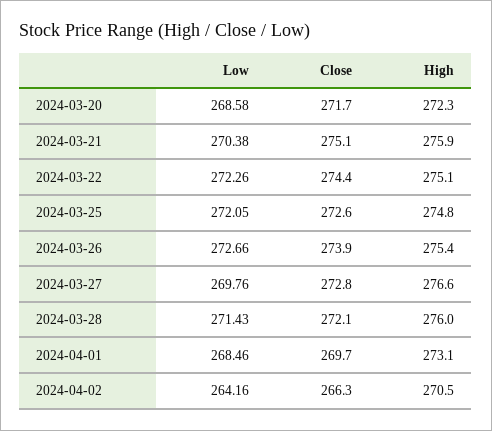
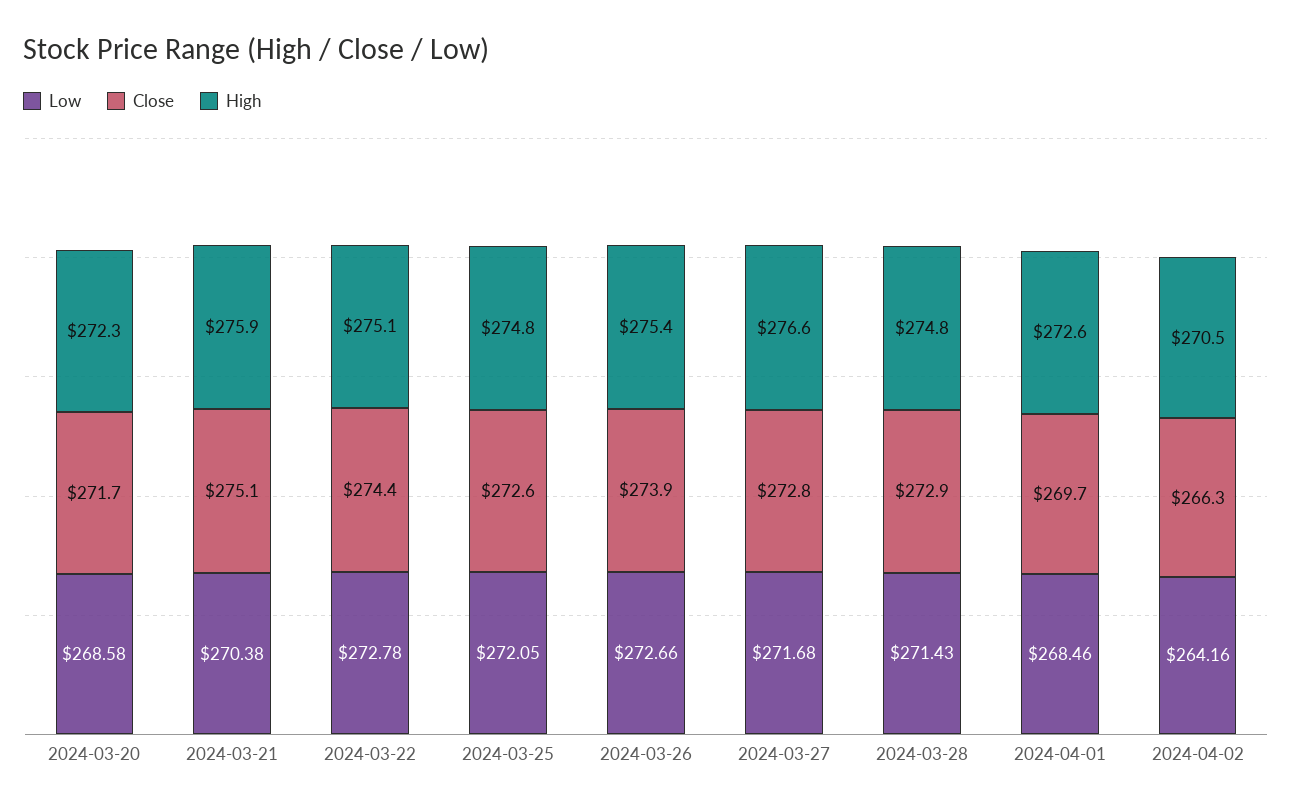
Low, 2024-03-22: 272.26 -> 272.78
Low, 2024-03-27: 269.76 -> 271.68
Close, 2024-03-28: 272.1 -> 272.9
High, 2024-03-28: 276 -> 274.8
High, 2024-04-01: 273.1 -> 272.6

